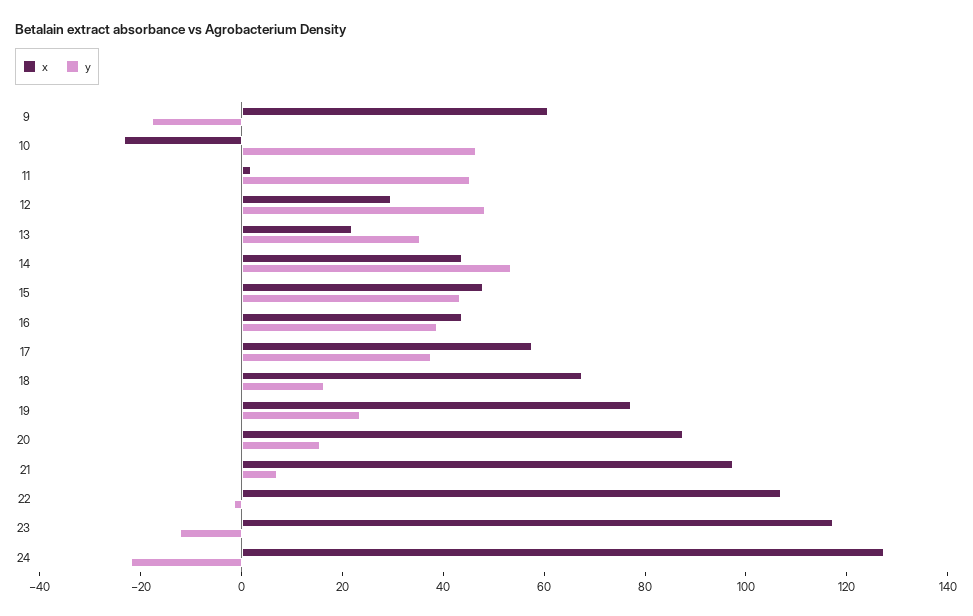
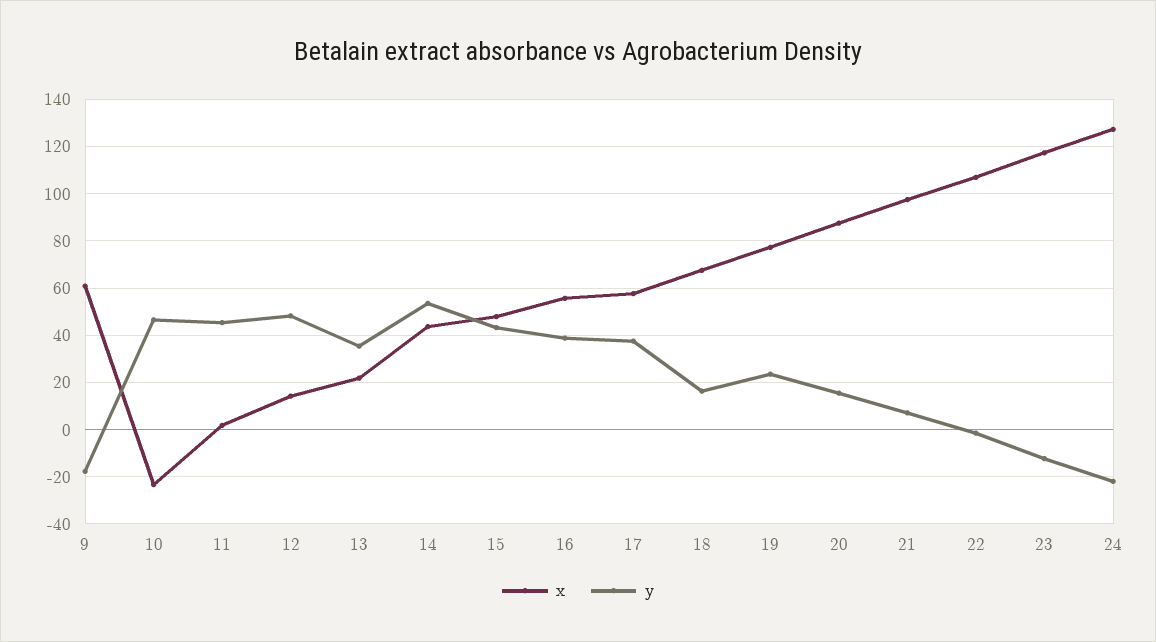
x, 12: 30 -> 15
x, 16: 45 -> 55

